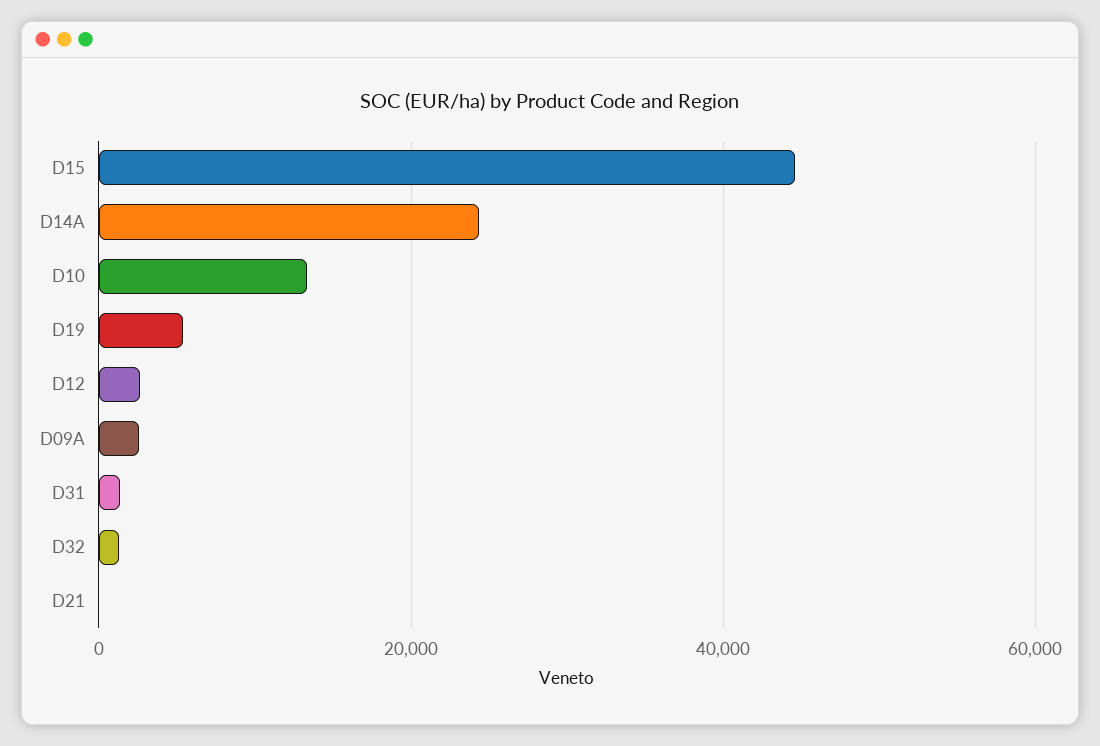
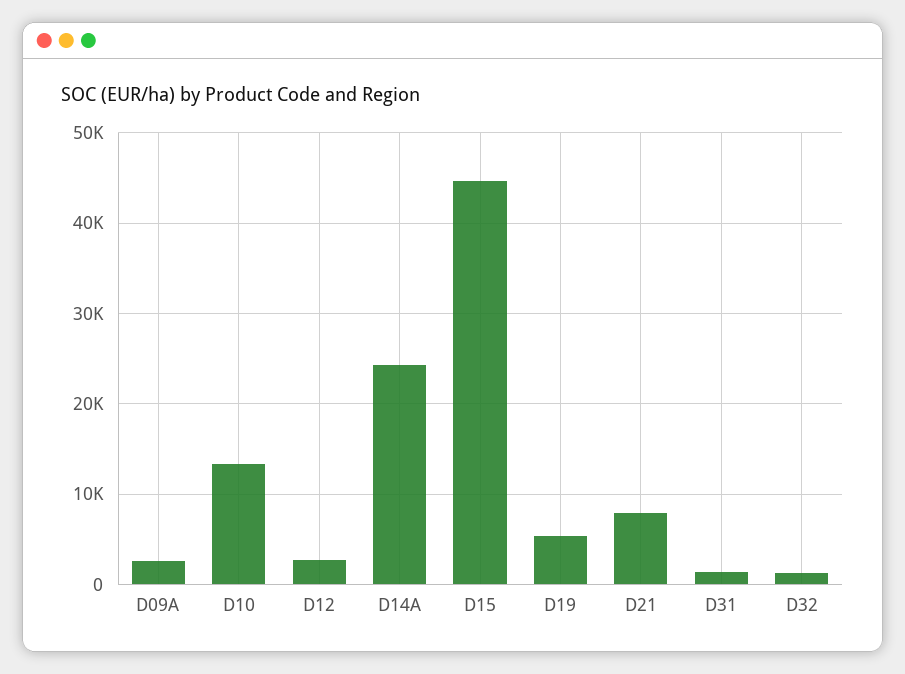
D21: 0 -> 8000

